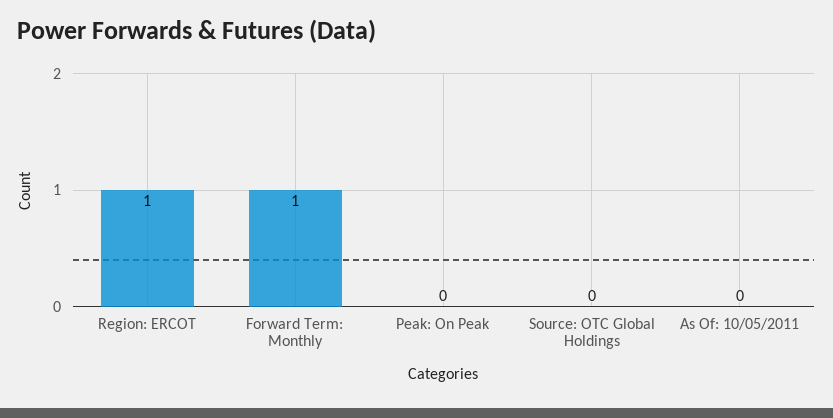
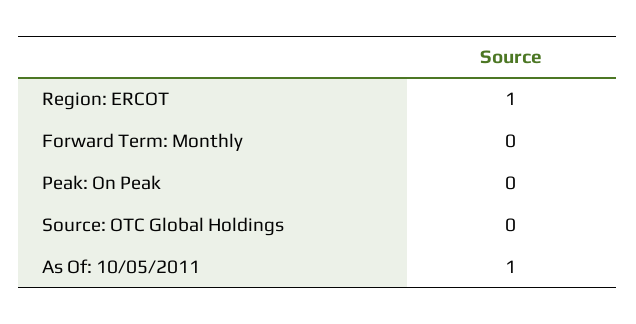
Forward Term: Monthly: 1 -> 0
As Of: 10/05/2011: 0 -> 1

